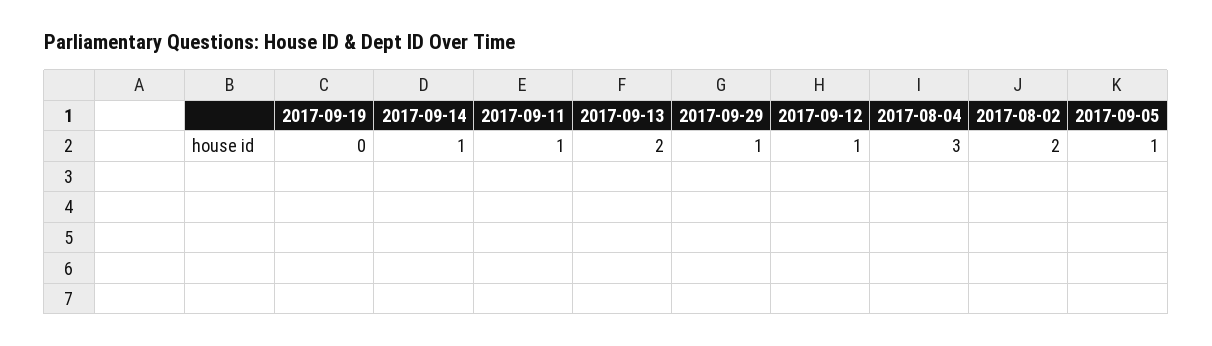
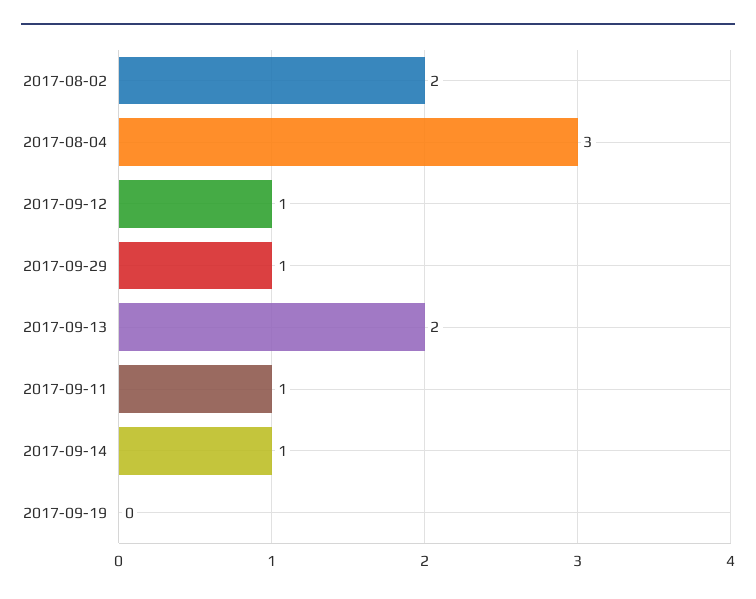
2017-09-05: 1 -> none

